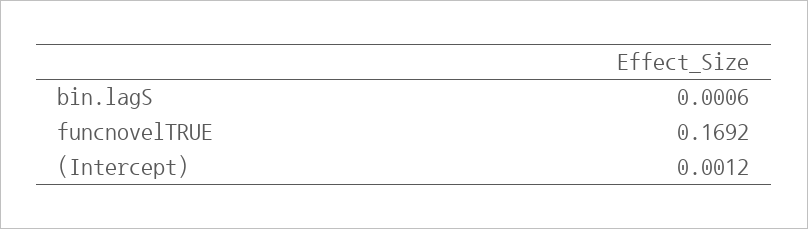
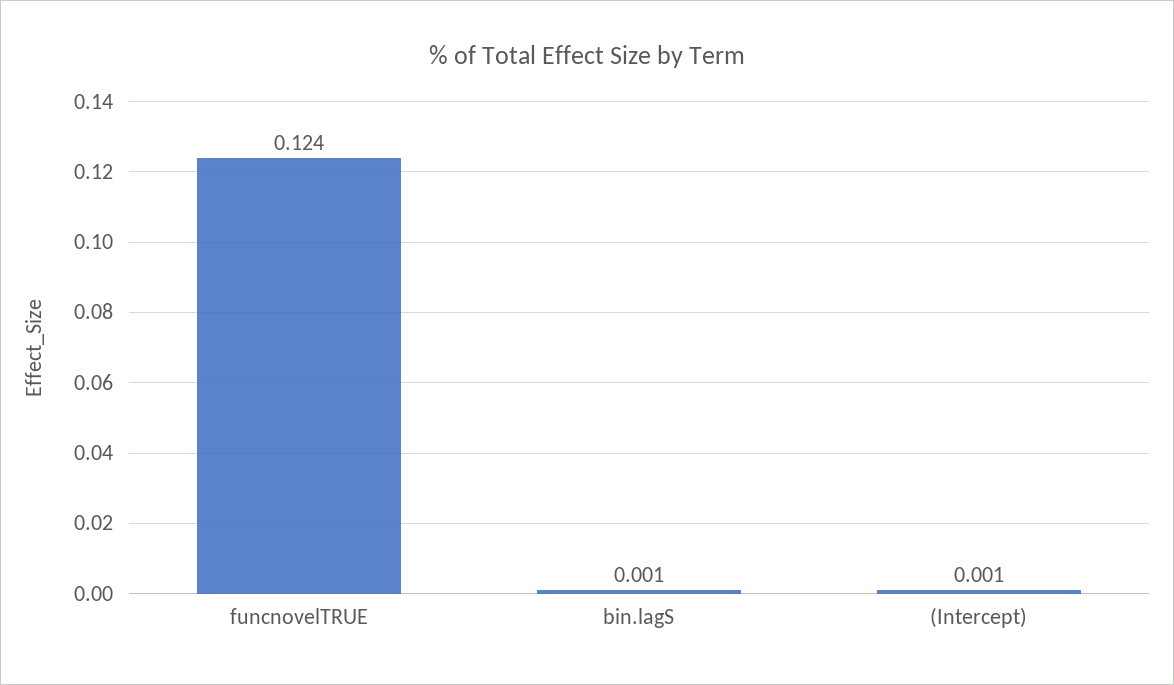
funcnovelTRUE: 0.1692 -> 0.124

